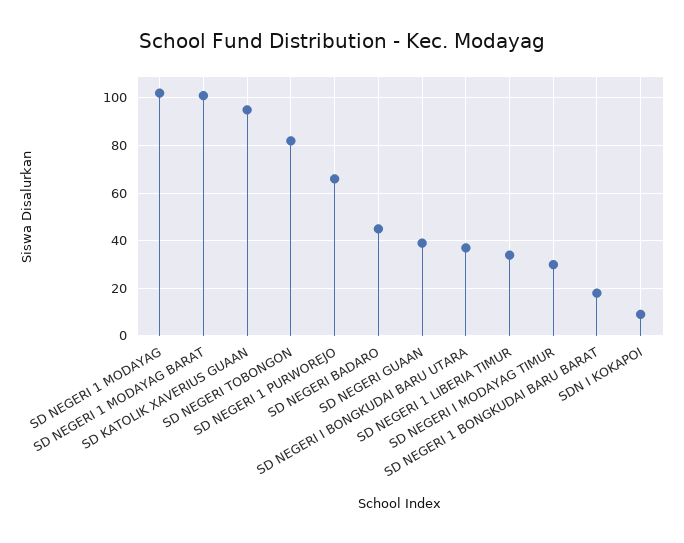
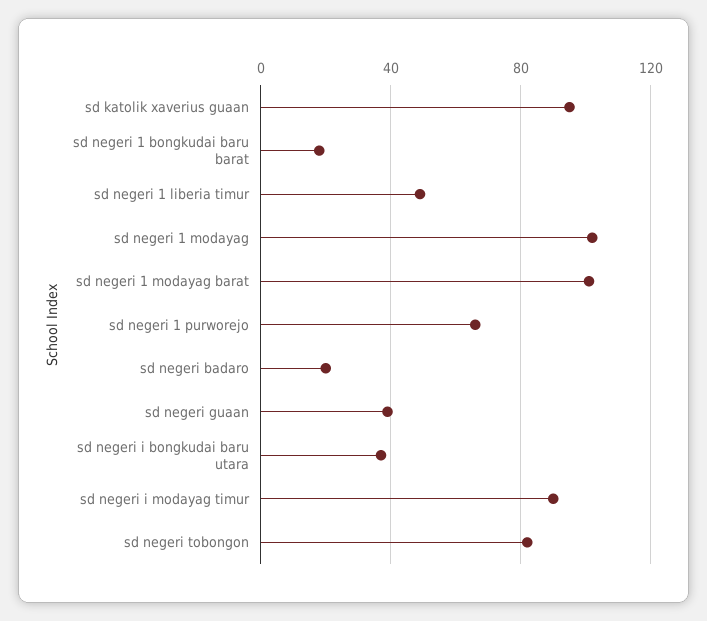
SD NEGERI BADARO: 45 -> 20
SD NEGERI 1 LIBERIA TIMUR: 35 -> 50
SD NEGERI I MODAYAG TIMUR: 30 -> 90
SDN I KOKAPOI: 10 -> none

